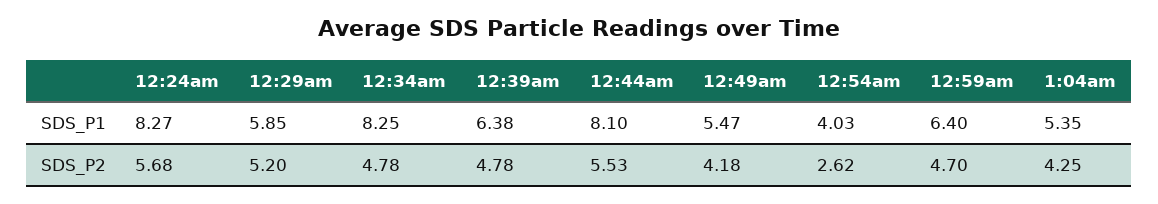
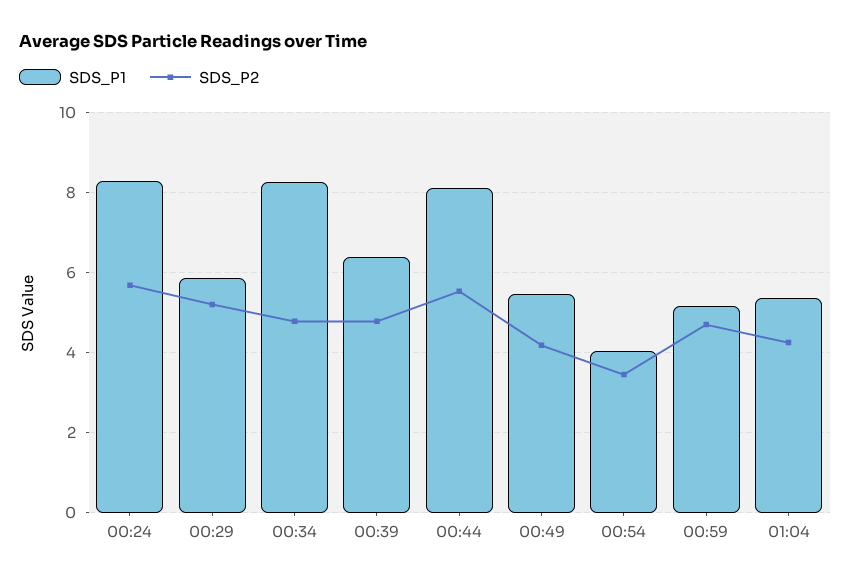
SDS_P1, 12:59am: 6.4 -> 5.2
SDS_P2, 12:54am: 2.62 -> 3.4

